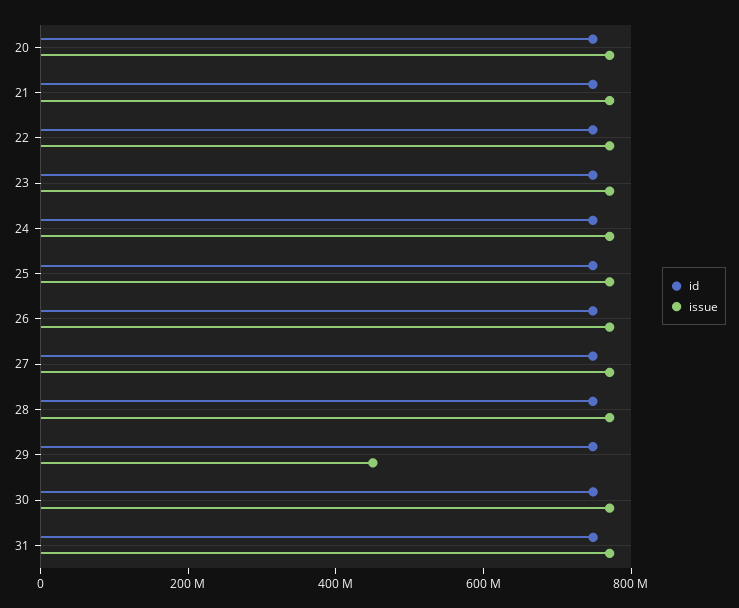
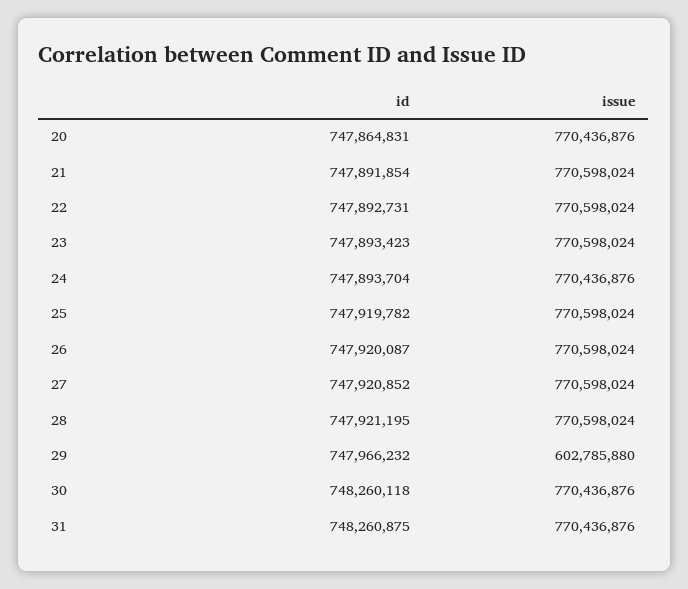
issue, 29: 450000000 -> 602785880

